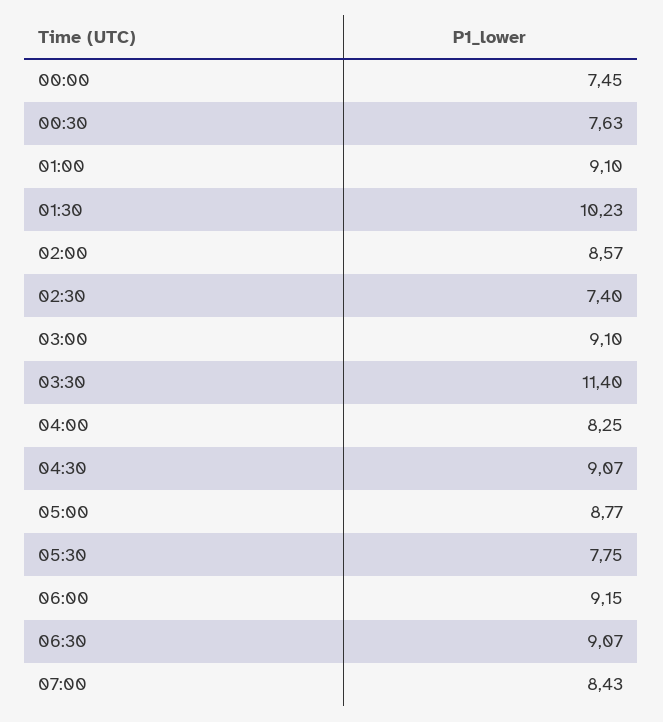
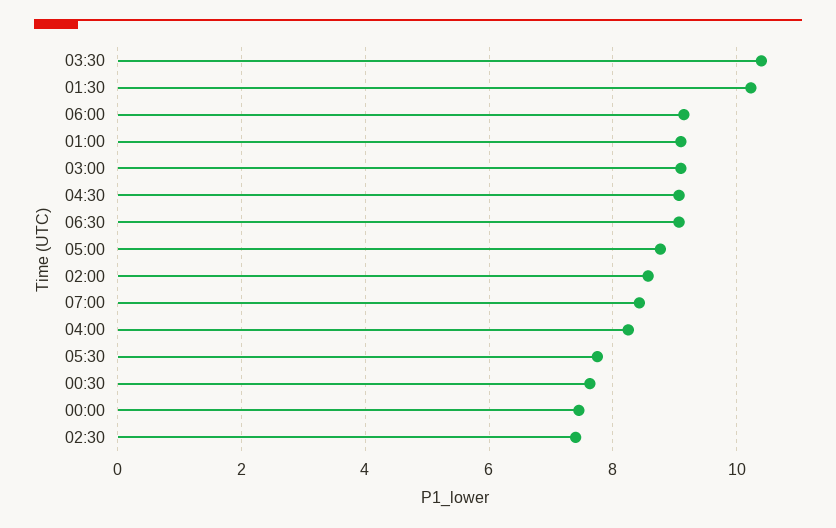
03:30: 11.4 -> 10.4

